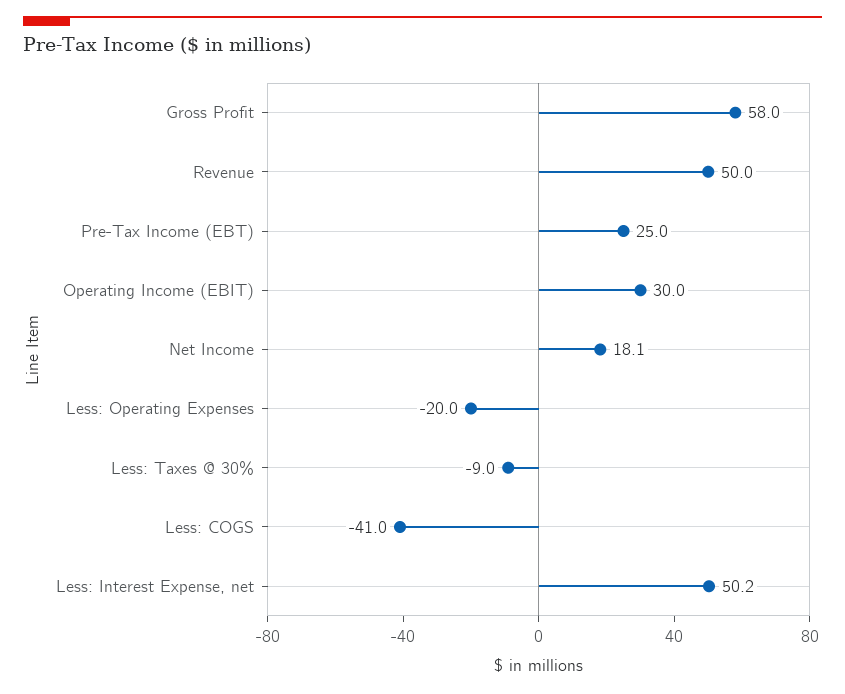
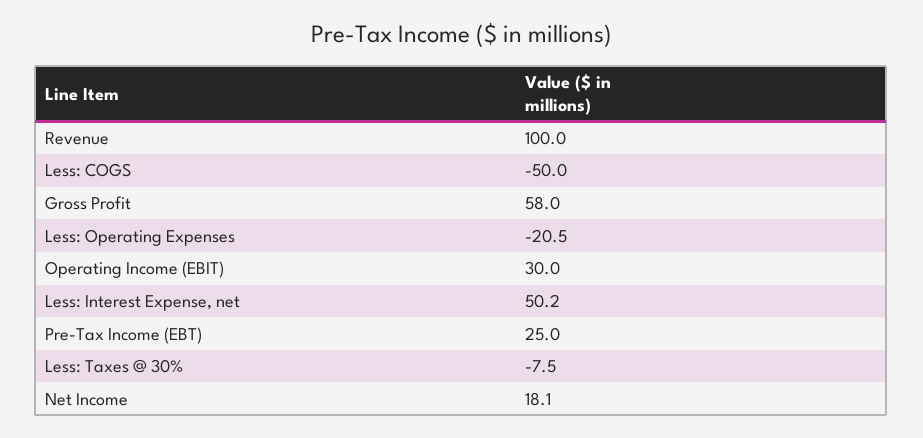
Revenue: 50 -> 100
Less: Operating Expenses: -20 -> -20.5
Less: Taxes @ 30%: -9 -> -7.5
Less: COGS: -41 -> -50

